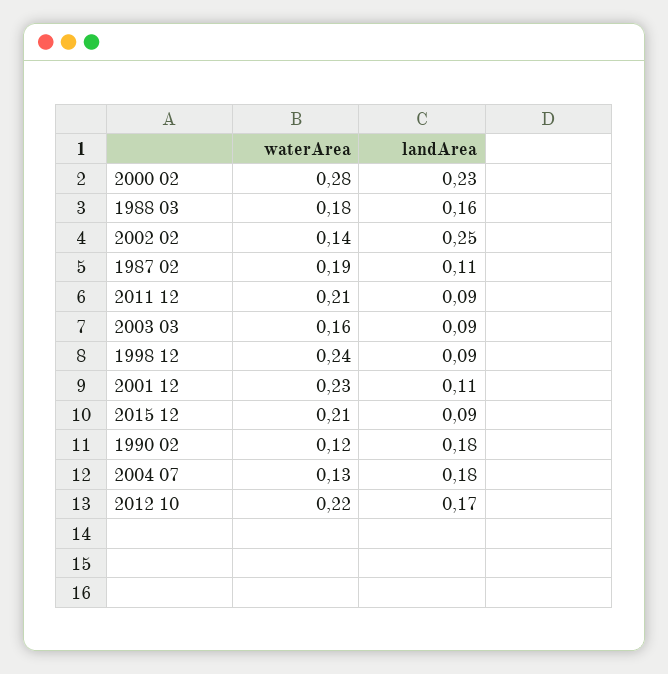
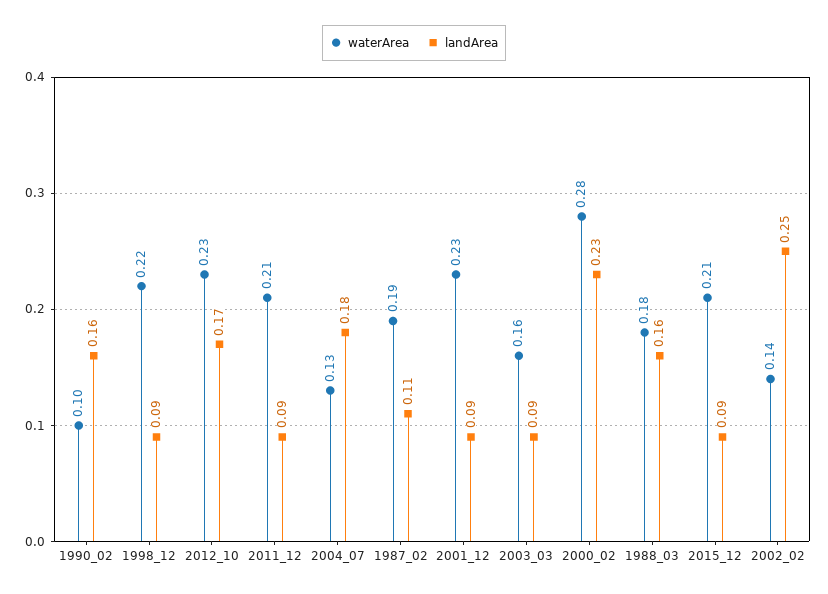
waterArea, 1998 12: 0.24 -> 0.22
landArea, 2001 12: 0.11 -> 0.09
waterArea, 1990 02: 0.12 -> 0.1
landArea, 1990 02: 0.18 -> 0.16
waterArea, 2012 10: 0.22 -> 0.23

